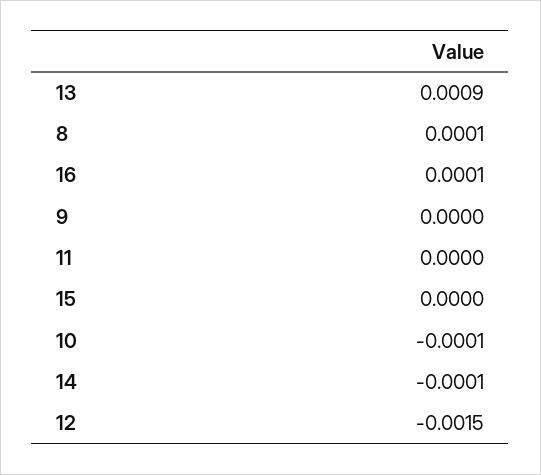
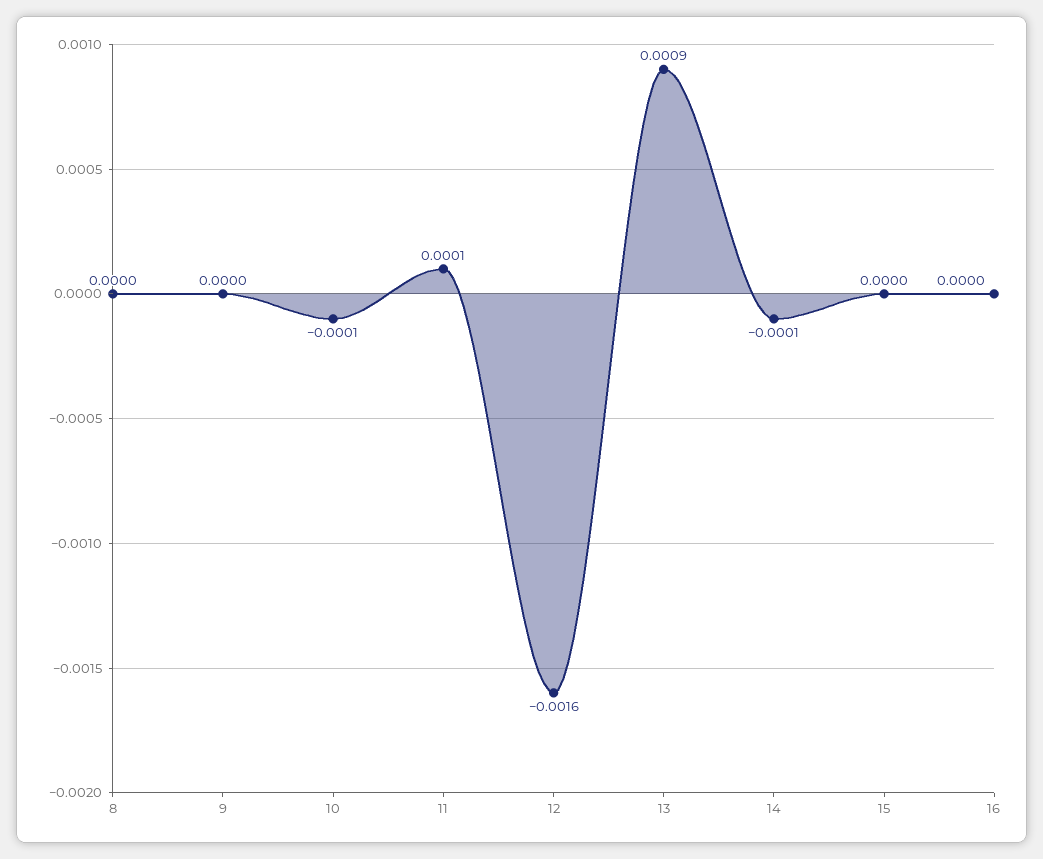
8: 0.0001 -> 0
16: 0.0001 -> 0
11: 0 -> 0.0001
12: -0.0015 -> -0.0016

